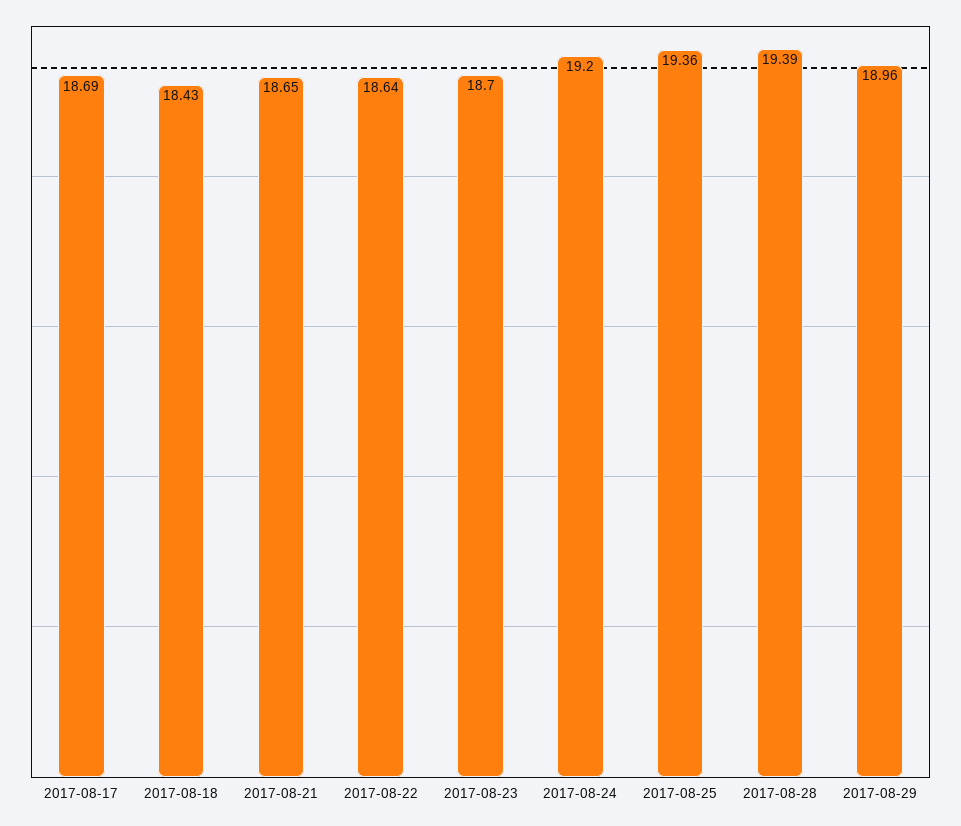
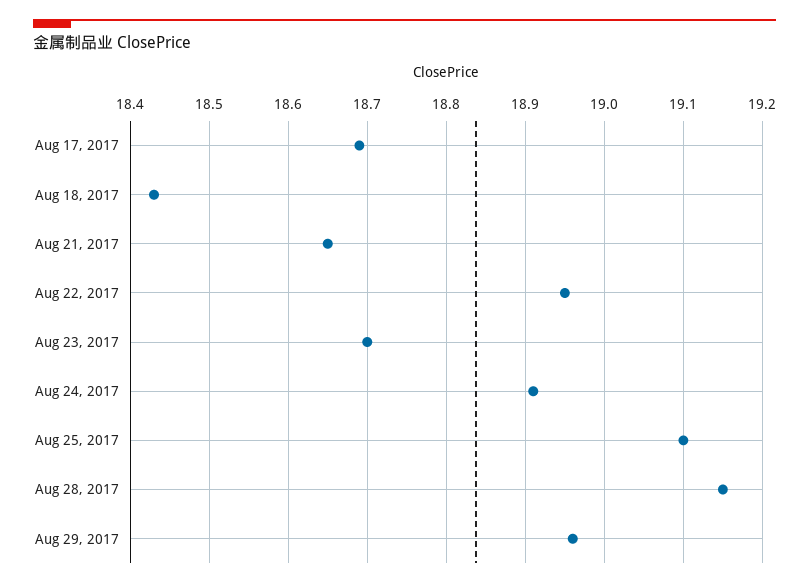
2017-08-22: 18.64 -> 18.95
2017-08-24: 19.2 -> 18.91
2017-08-25: 19.36 -> 19.1
2017-08-28: 19.39 -> 19.15

